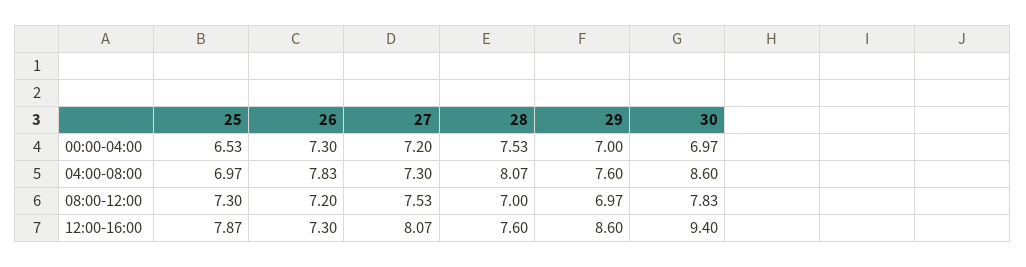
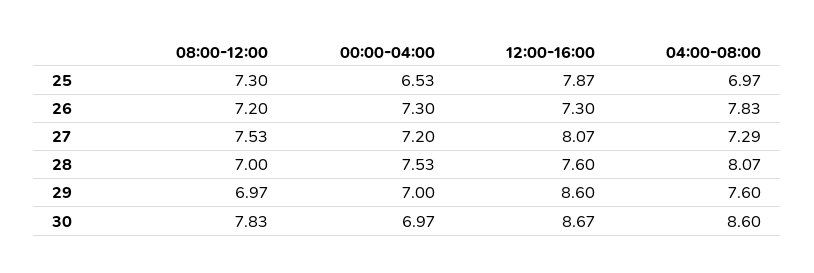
27, 04:00-08:00: 7.3 -> 7.29
30, 12:00-16:00: 9.4 -> 8.67

